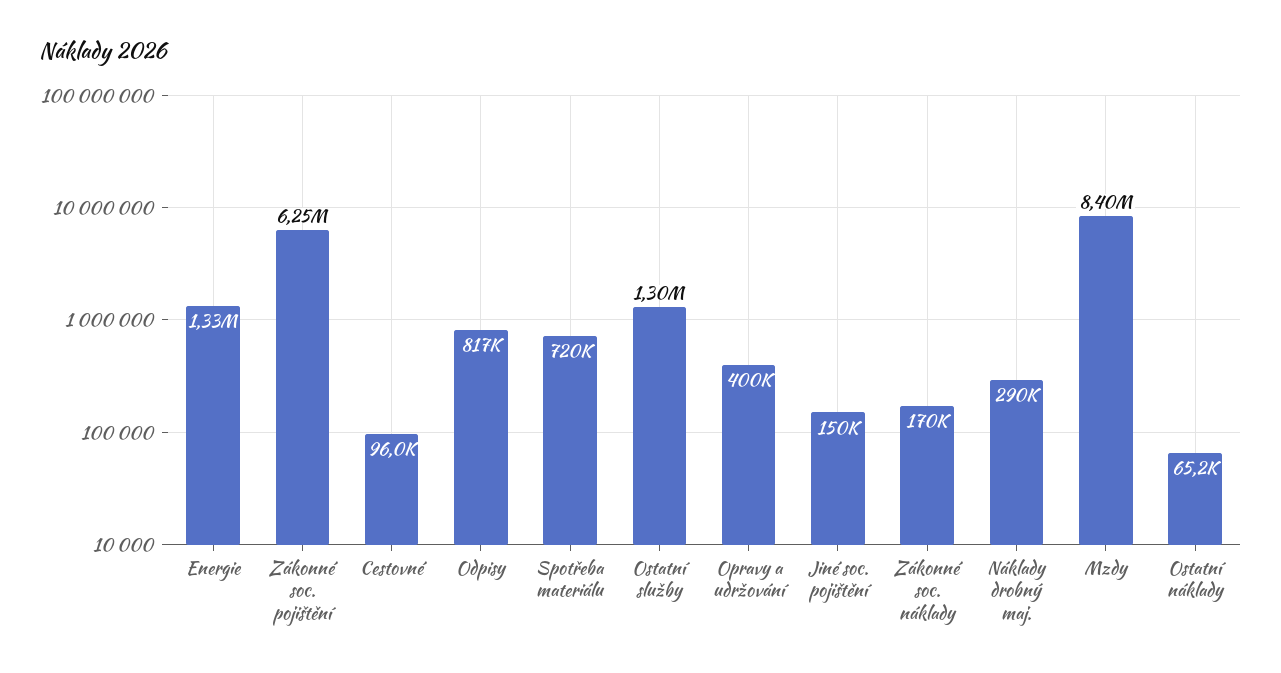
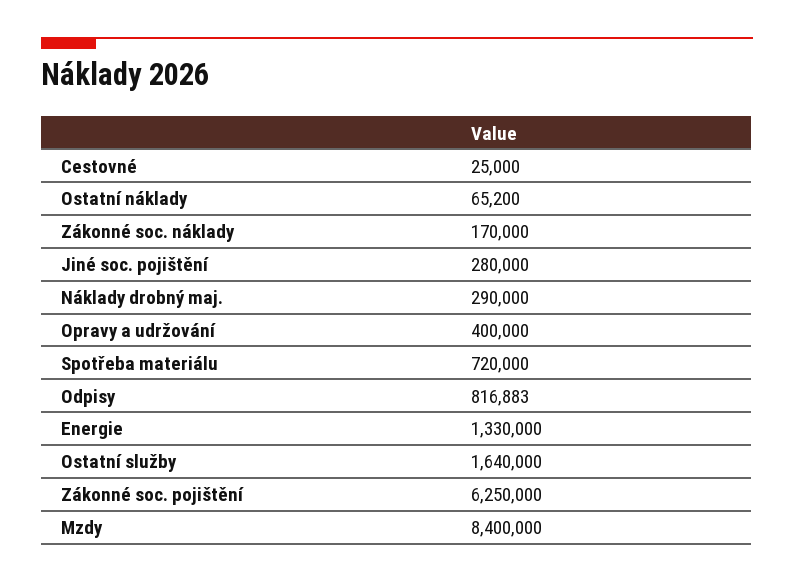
Cestovné: 96000 -> 25000
Ostatní služby: 1300000 -> 1640000
Jiné soc. pojištění: 150000 -> 280000

